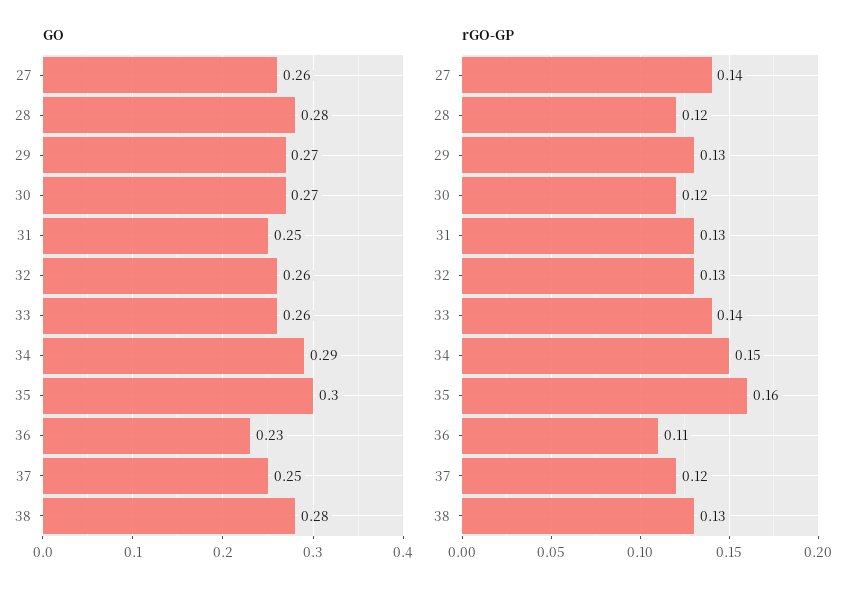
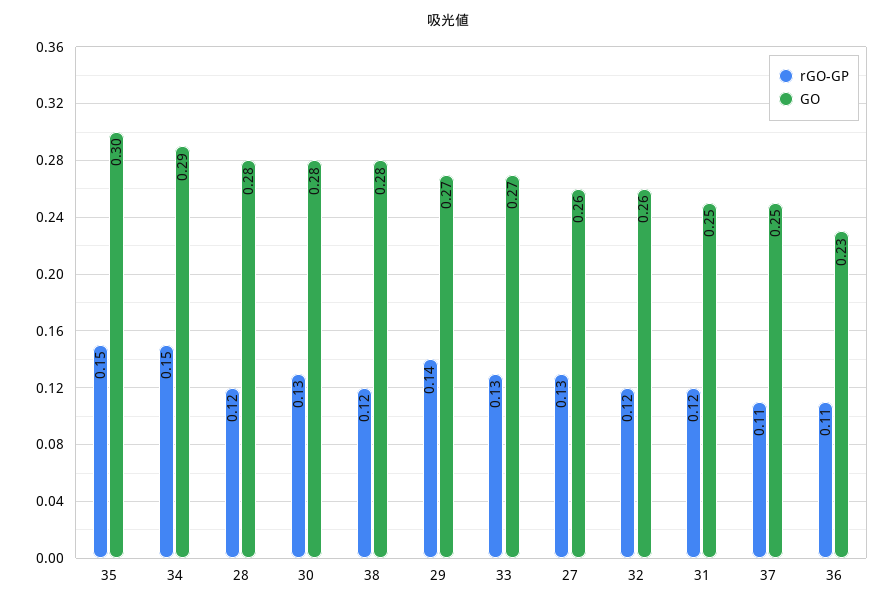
GO, 30: 0.27 -> 0.28
GO, 33: 0.26 -> 0.27
rGO-GP, 27: 0.14 -> 0.13
rGO-GP, 29: 0.13 -> 0.14
rGO-GP, 30: 0.12 -> 0.13
rGO-GP, 31: 0.13 -> 0.12
rGO-GP, 32: 0.13 -> 0.12
rGO-GP, 33: 0.14 -> 0.13
rGO-GP, 35: 0.16 -> 0.15
rGO-GP, 37: 0.12 -> 0.11
rGO-GP, 38: 0.13 -> 0.12

